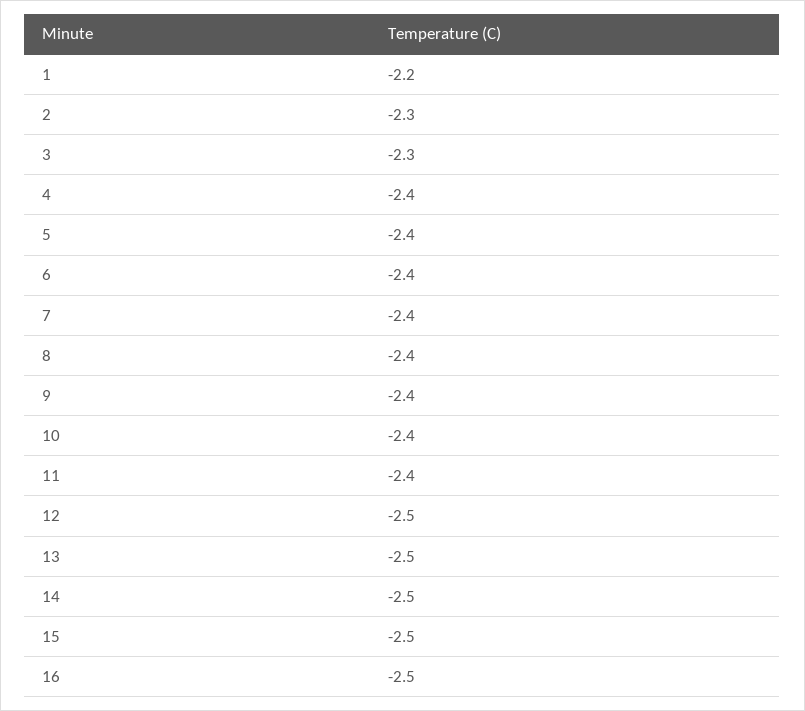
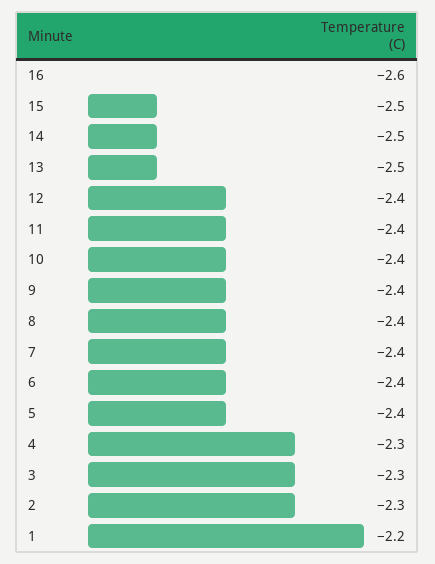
4: -2.4 -> -2.3
12: -2.5 -> -2.4
16: -2.5 -> -2.6

